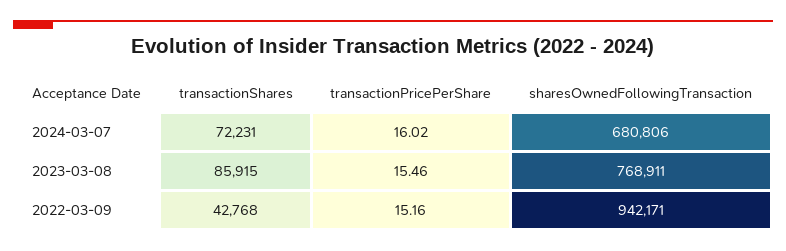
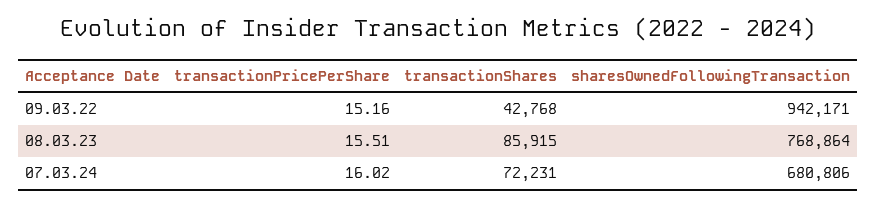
transactionPricePerShare, 2023-03-08: 15.46 -> 15.51
sharesOwnedFollowingTransaction, 2023-03-08: 768911 -> 768864

